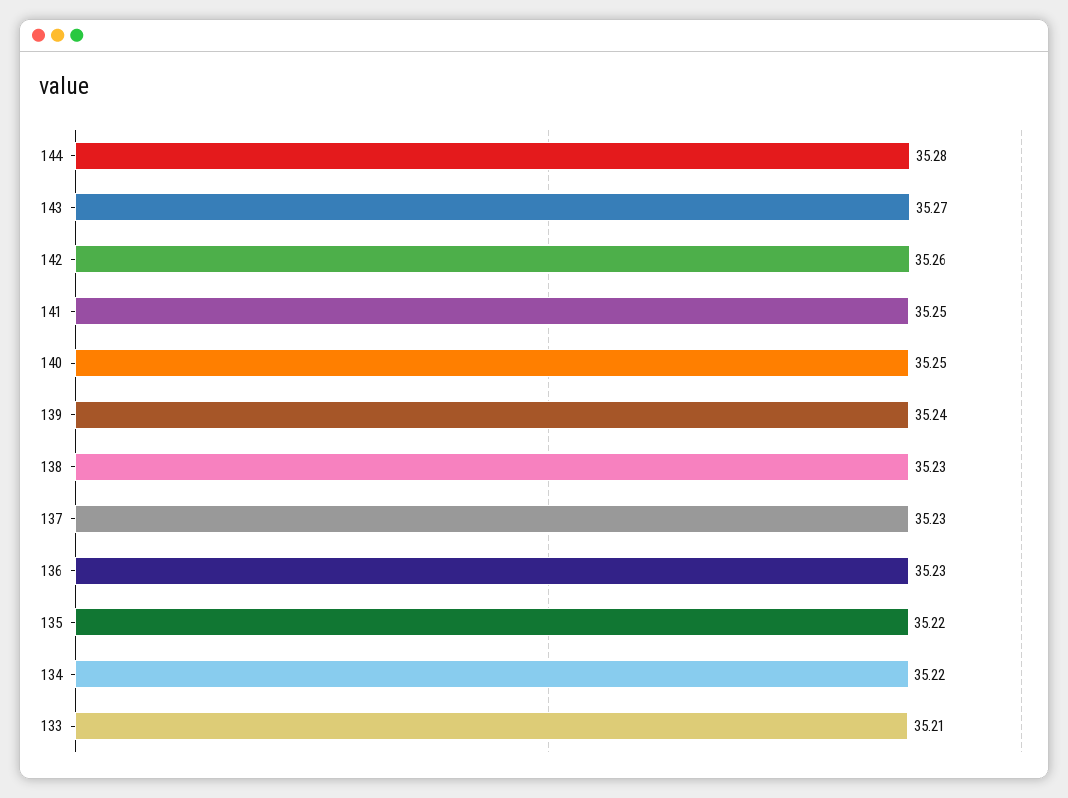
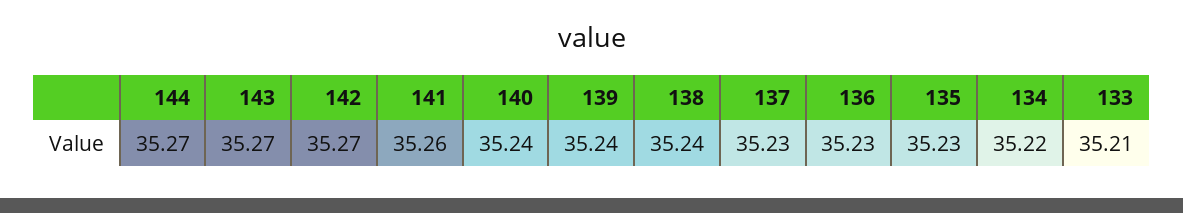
144: 35.28 -> 35.27
142: 35.26 -> 35.27
141: 35.25 -> 35.26
140: 35.25 -> 35.24
138: 35.23 -> 35.24
135: 35.22 -> 35.23

